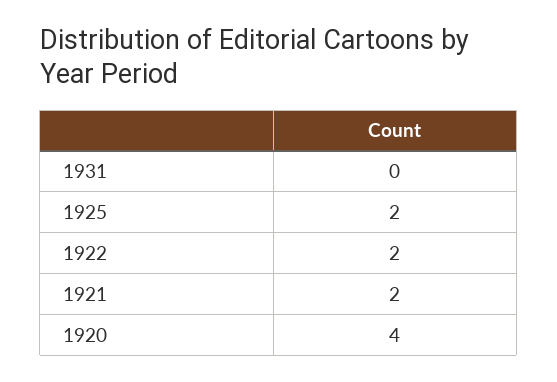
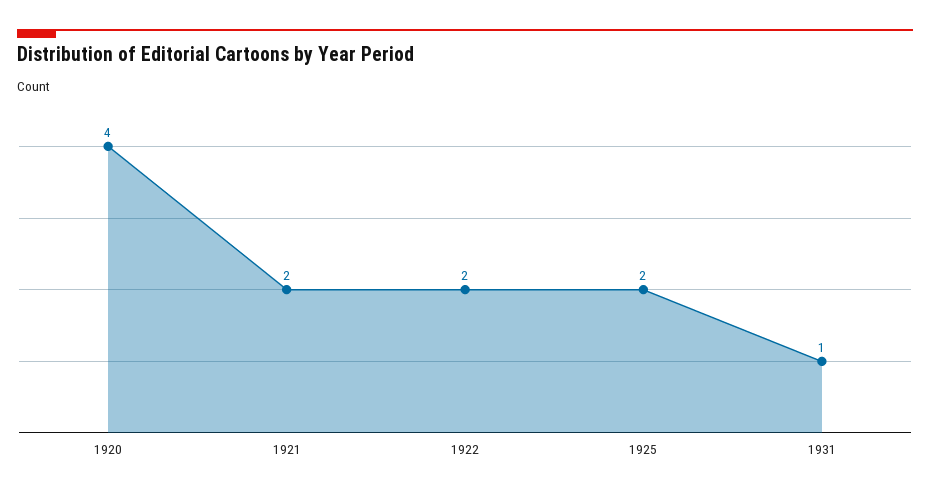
1931: 0 -> 1

